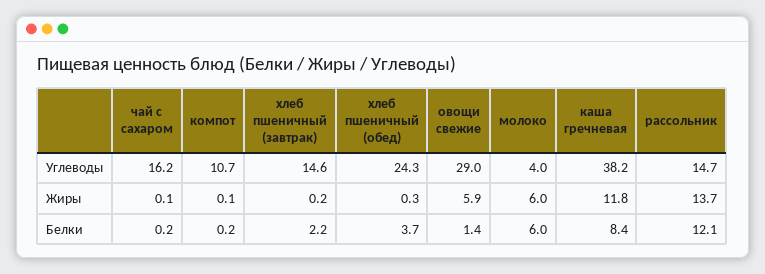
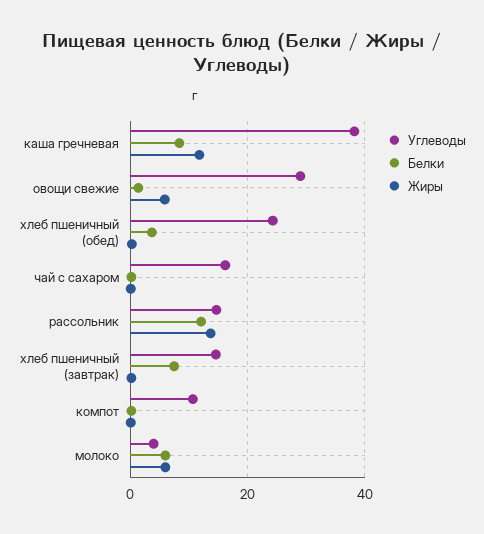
Белки, хлеб пшеничный (завтрак): 2.2 -> 8

